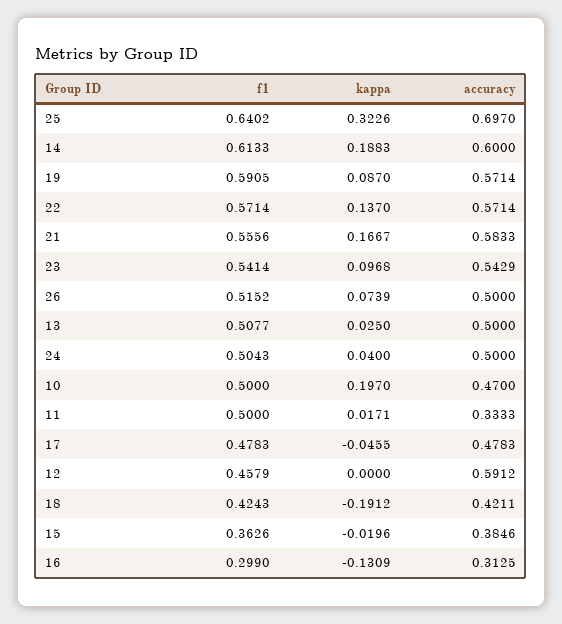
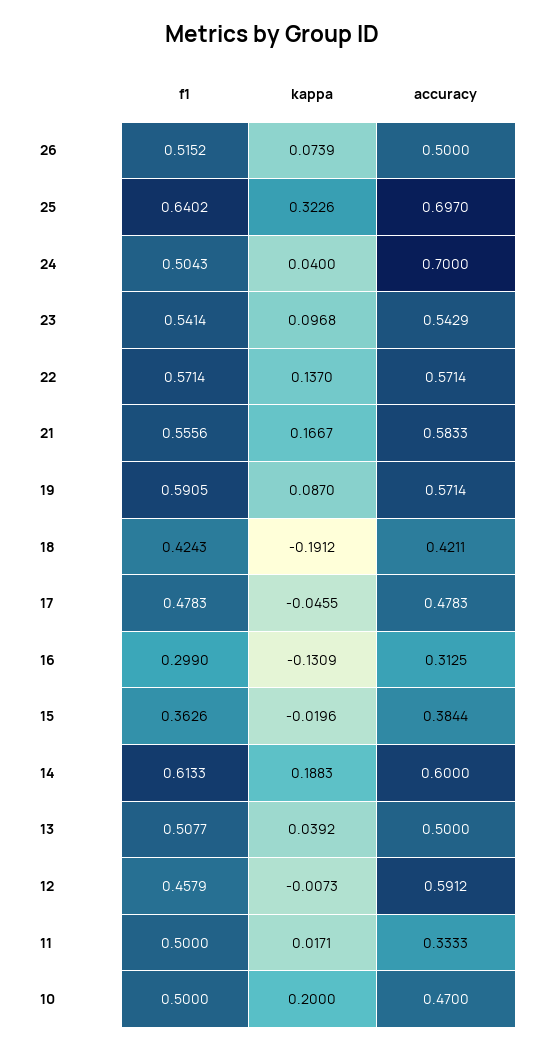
kappa, 13: 0.025 -> 0.0392
accuracy, 24: 0.5 -> 0.7
kappa, 10: 0.197 -> 0.2
kappa, 12: 0 -> -0.0073
accuracy, 15: 0.3846 -> 0.3844

